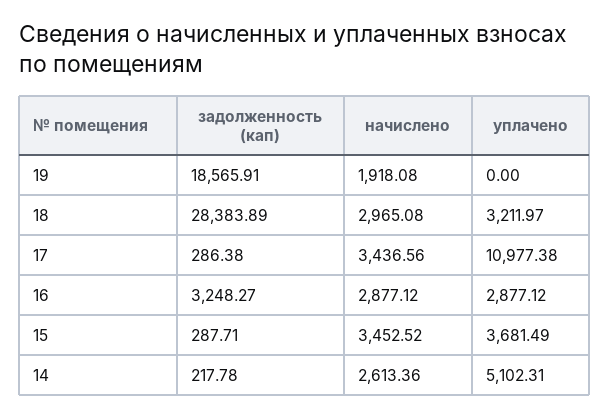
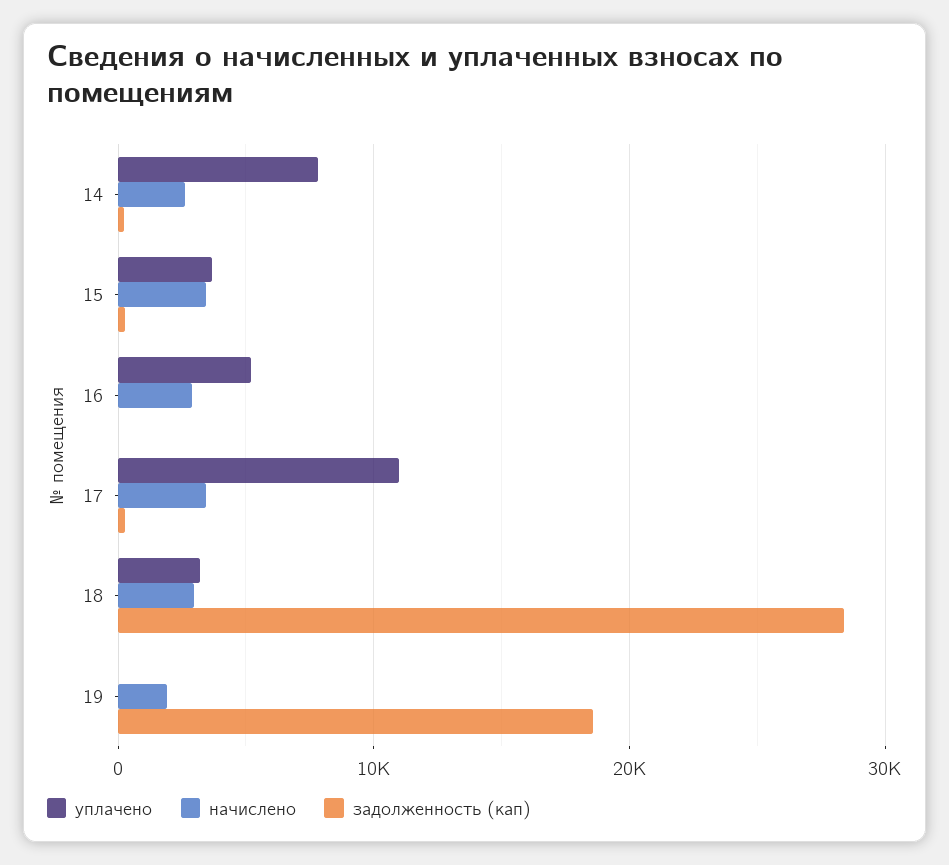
задолженность (кап), 16: 3248.27 -> 0
уплачено, 16: 2877.12 -> 5000
уплачено, 14: 5102.31 -> 8000

